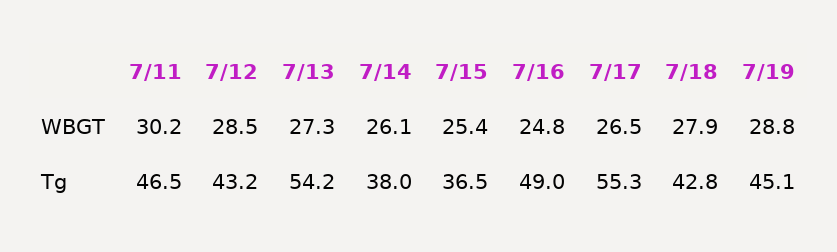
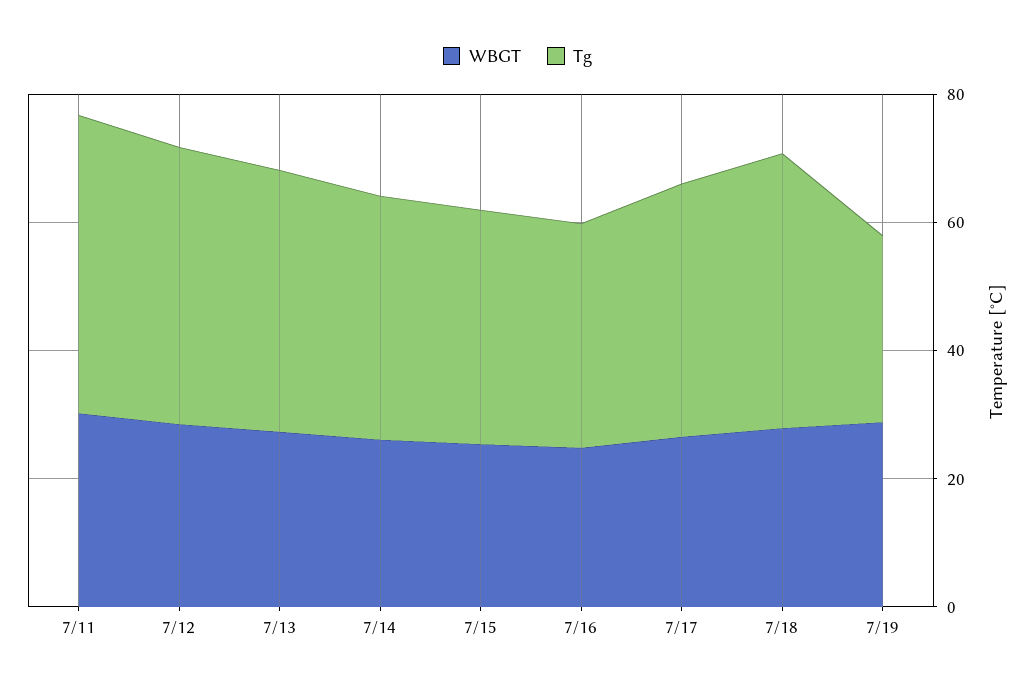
Tg, 7/13: 54.2 -> 40
Tg, 7/16: 49 -> 35
Tg, 7/17: 55.3 -> 40
Tg, 7/19: 45.1 -> 30

